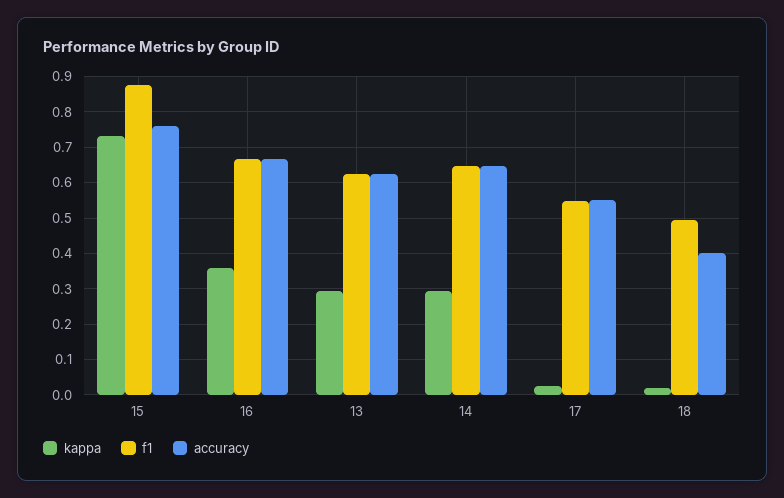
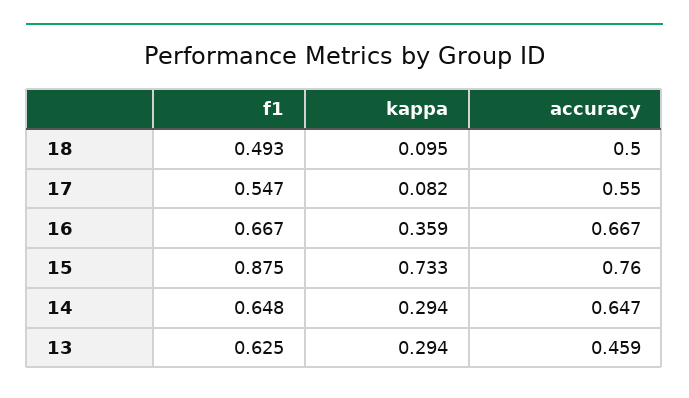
accuracy, 13: 0.62 -> 0.459
kappa, 17: 0.02 -> 0.082
kappa, 18: 0.02 -> 0.095
accuracy, 18: 0.4 -> 0.5

